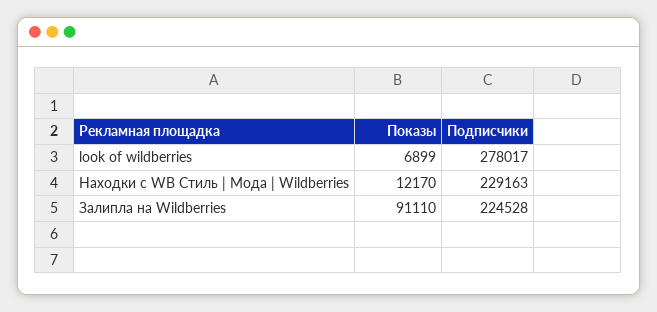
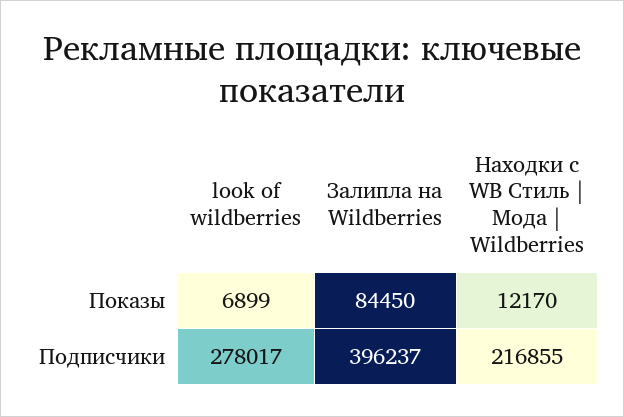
Подписчики, Находки с WB Стиль | Мода | Wildberries: 229163 -> 216855
Показы, Залипла на Wildberries: 91110 -> 84450
Подписчики, Залипла на Wildberries: 224528 -> 396237

